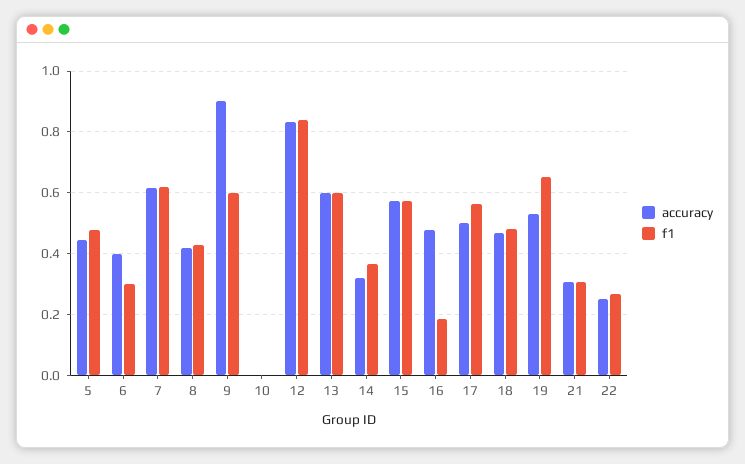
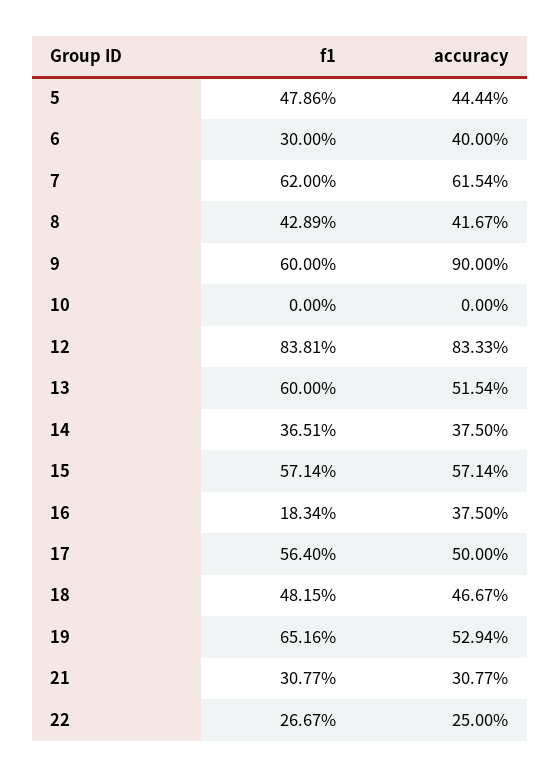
accuracy, 13: 0.6 -> 0.5154
accuracy, 14: 0.32 -> 0.375
accuracy, 16: 0.48 -> 0.375

